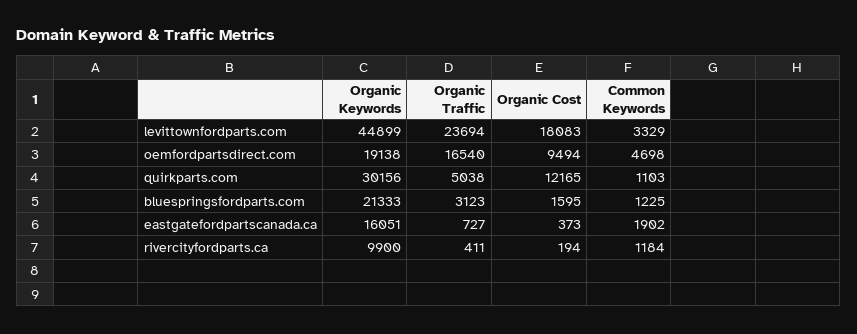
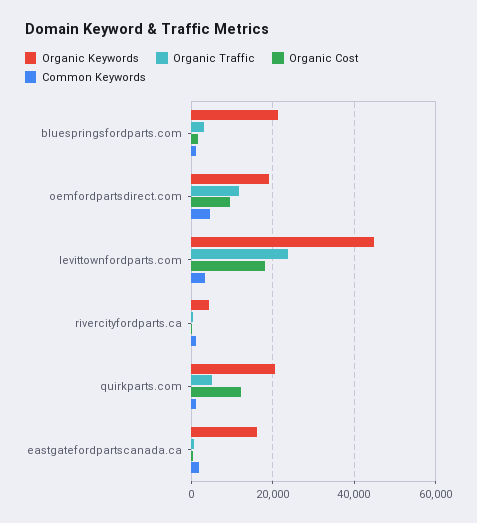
Organic Traffic, oemfordpartsdirect.com: 16540 -> 12000
Organic Keywords, quirkparts.com: 30156 -> 20000
Organic Keywords, rivercityfordparts.ca: 9900 -> 4000

